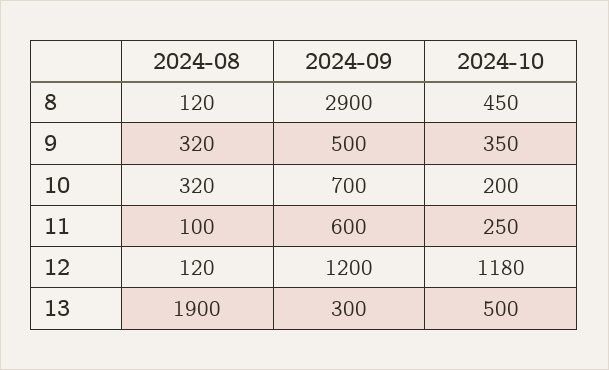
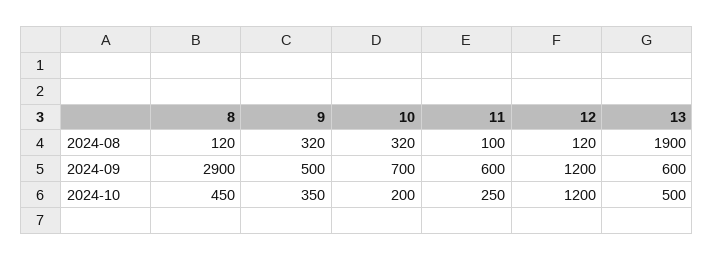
2024-10, 12: 1180 -> 1200
2024-09, 13: 300 -> 600

